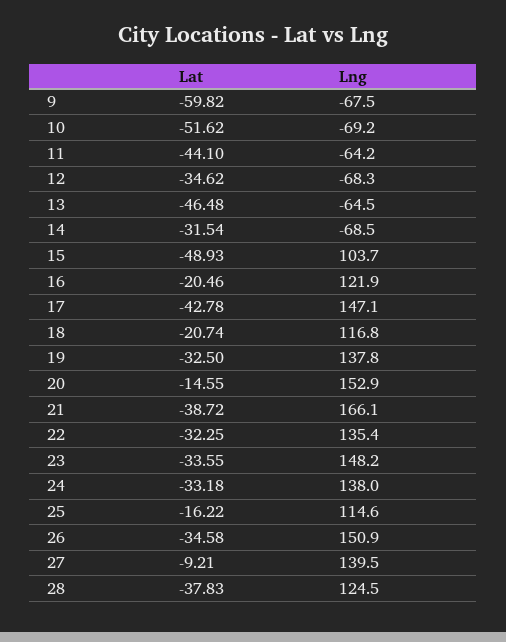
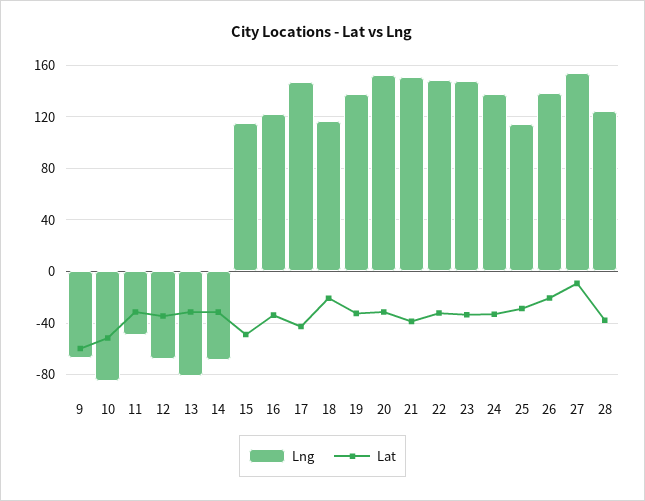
Lng, 10: -69.2 -> -85
Lat, 11: -44.1 -> -30
Lng, 11: -64.2 -> -50
Lat, 13: -46.48 -> -30
Lng, 13: -64.5 -> -80
Lng, 15: 103.7 -> 115
Lat, 16: -20.46 -> -35
Lat, 20: -14.55 -> -30
Lng, 21: 166.1 -> 150
Lng, 22: 135.4 -> 150
Lat, 25: -16.22 -> -30
Lat, 26: -34.58 -> -20
Lng, 26: 150.9 -> 140
Lng, 27: 139.5 -> 155

